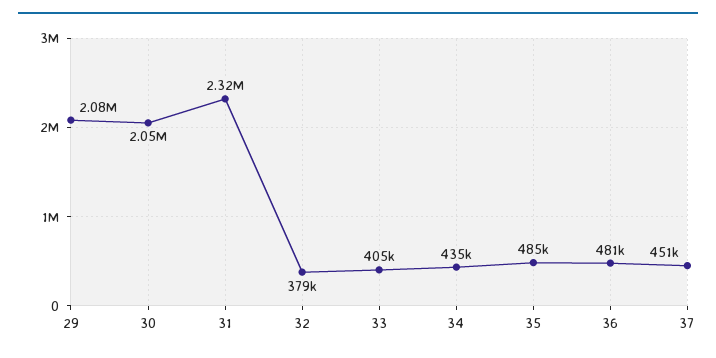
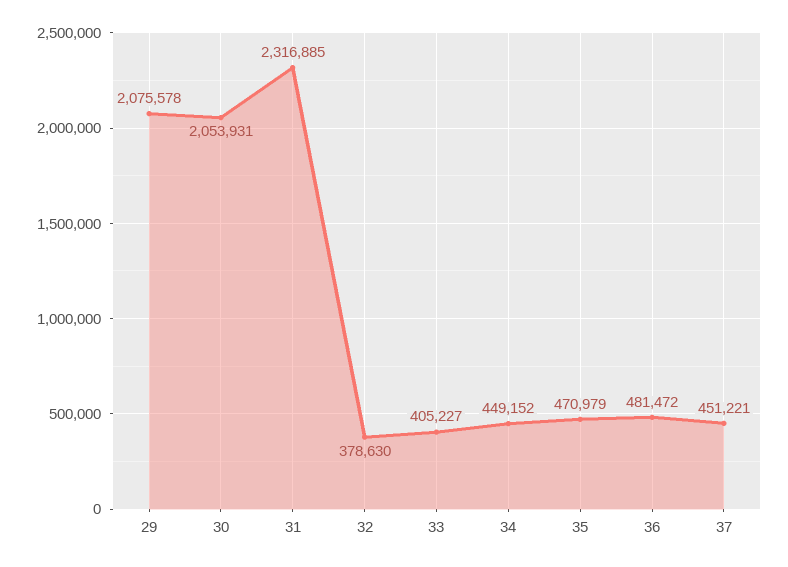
34: 435000 -> 449152
35: 485000 -> 470979

